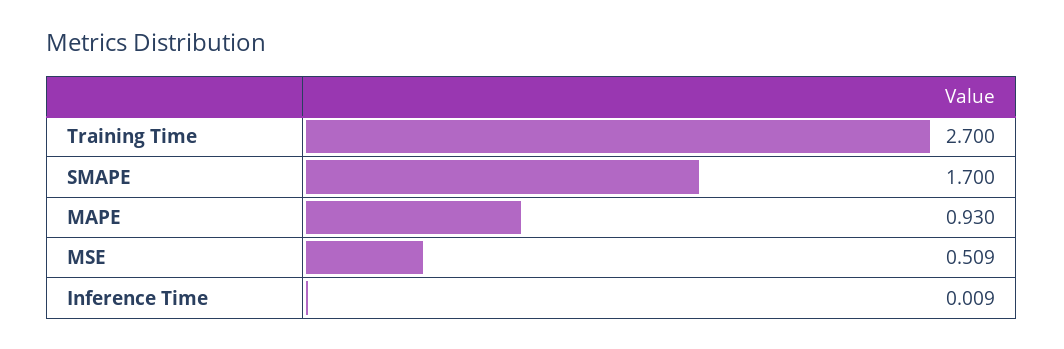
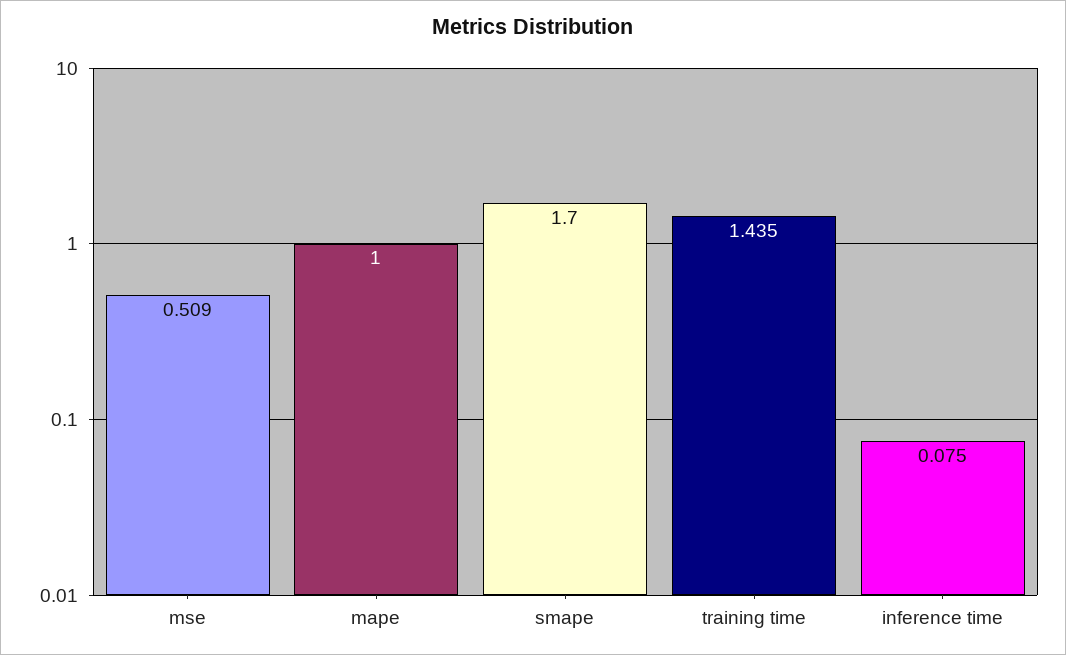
Training Time: 2.7 -> 1.435
MAPE: 0.93 -> 1
Inference Time: 0.009 -> 0.075

